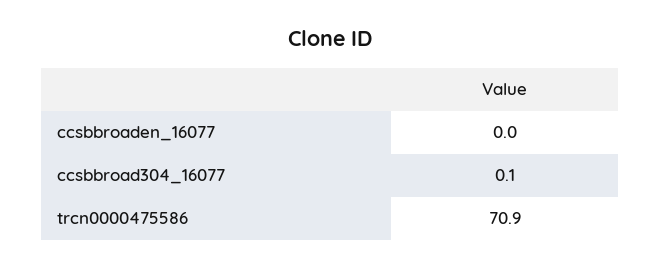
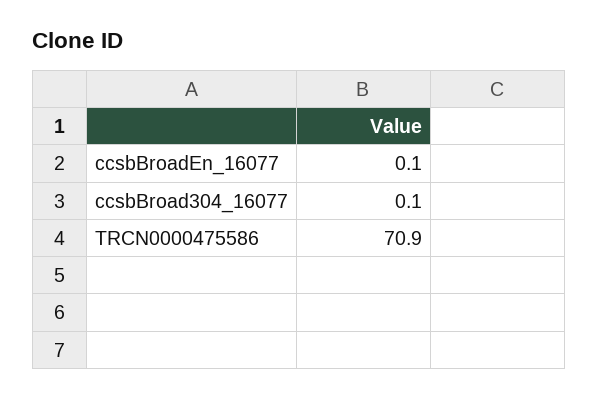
ccsbbroaden_16077: 0 -> 0.1

